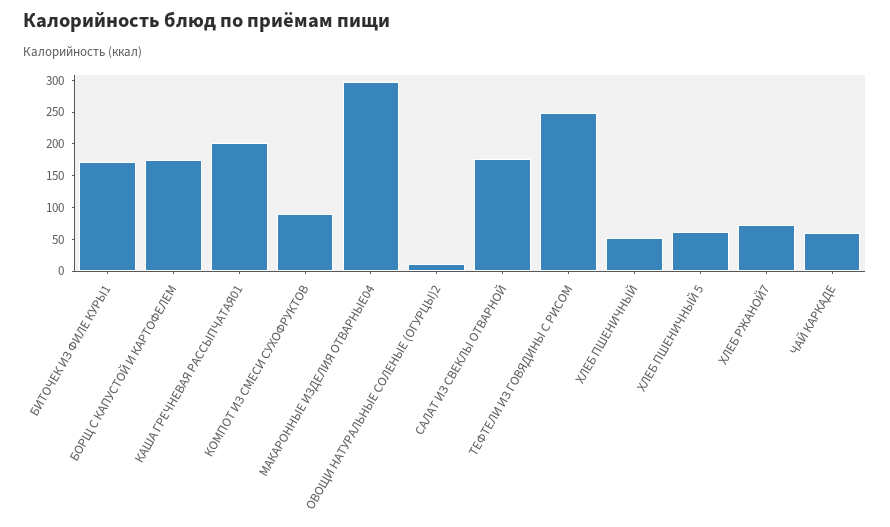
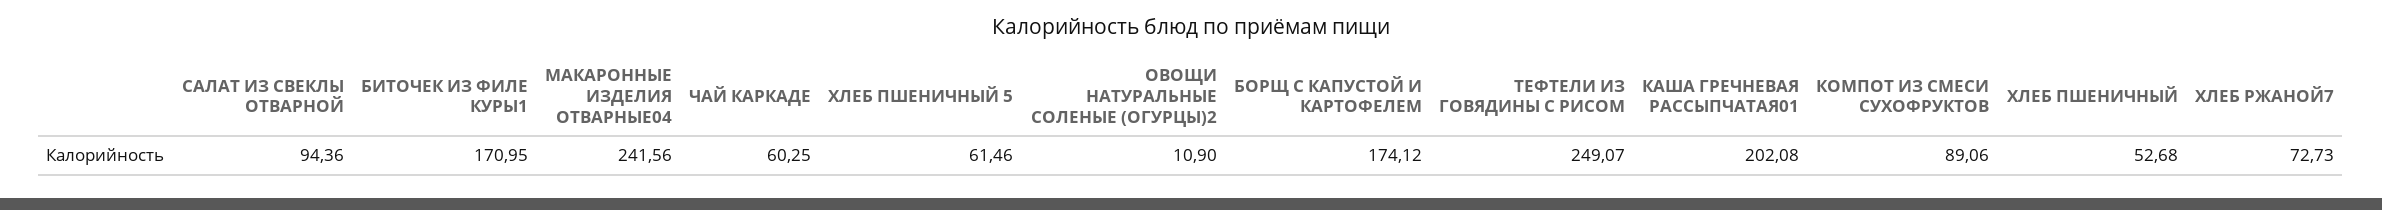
МАКАРОННЫЕ ИЗДЕЛИЯ ОТВАРНЫЕ04: 300 -> 241.56
САЛАТ ИЗ СВЕКЛЫ ОТВАРНОЙ: 175 -> 94.36

